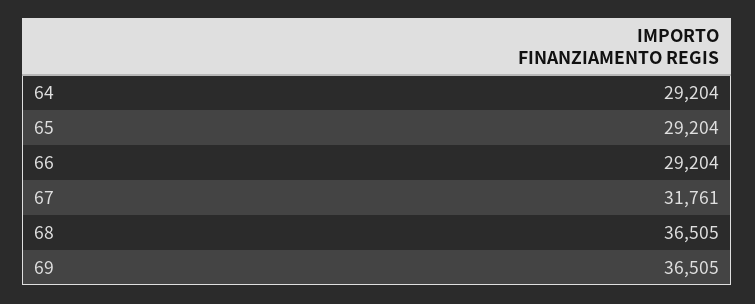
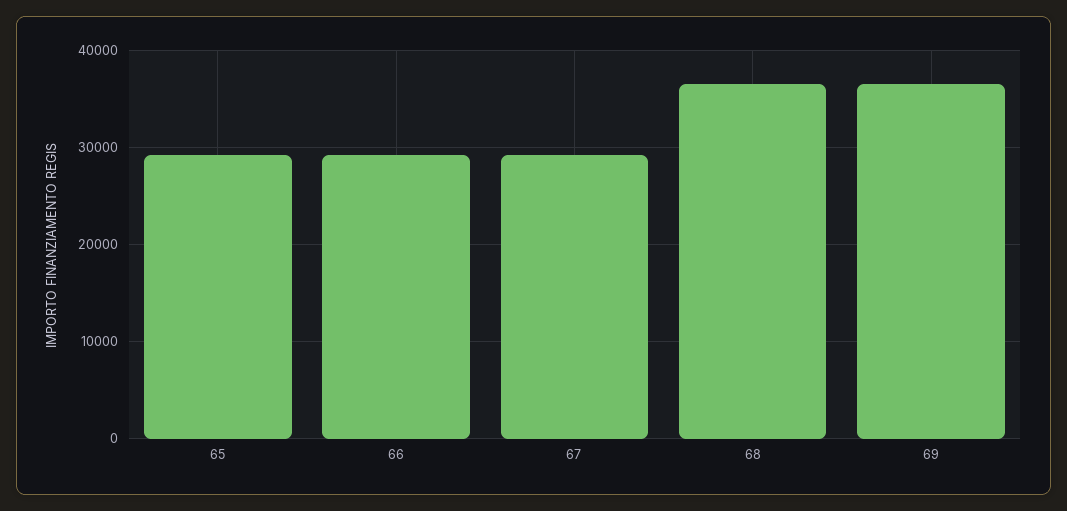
64: 29204 -> none
67: 31761 -> 29000

